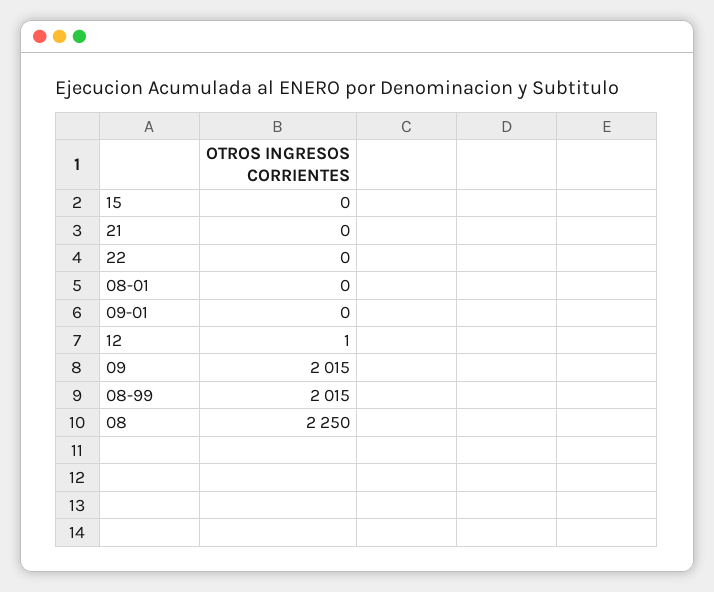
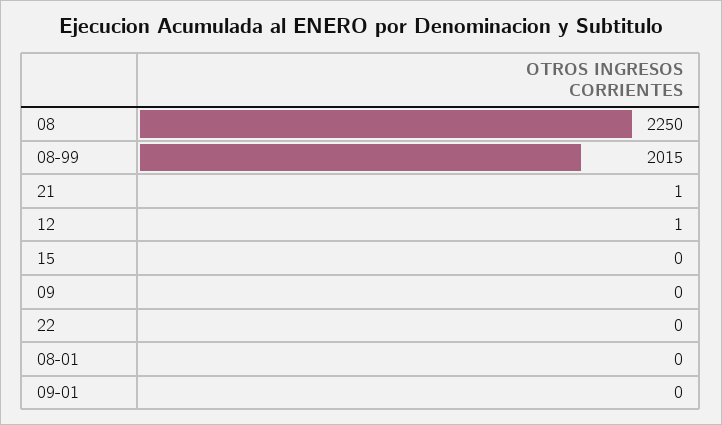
21: 0 -> 1
09: 2015 -> 0

